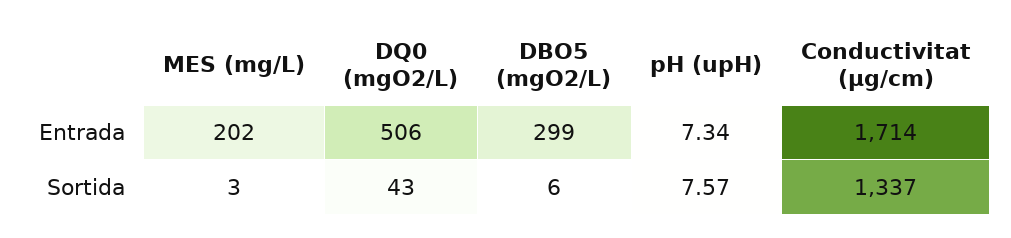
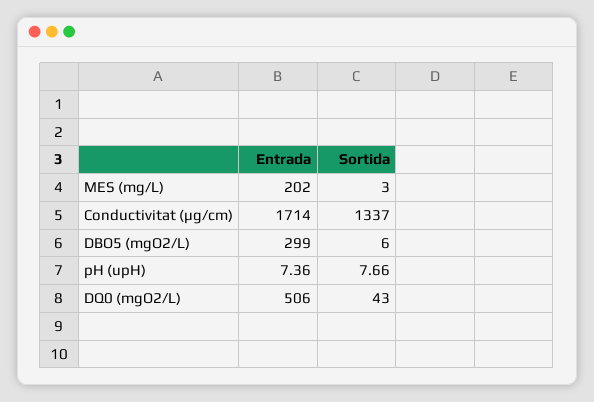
pH (upH), Entrada: 7.34 -> 7.36
pH (upH), Sortida: 7.57 -> 7.66

